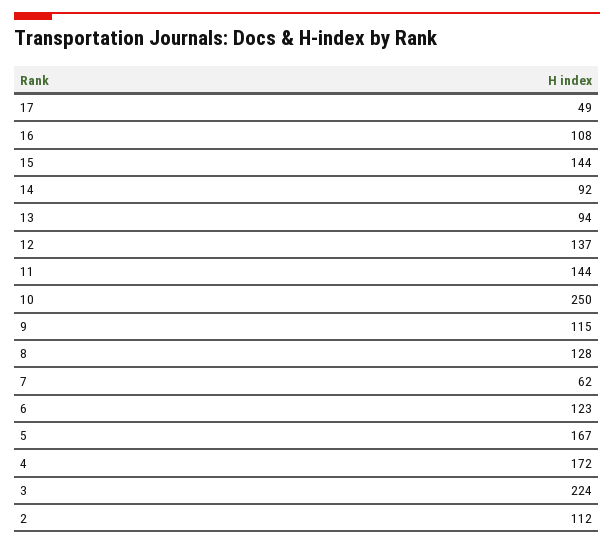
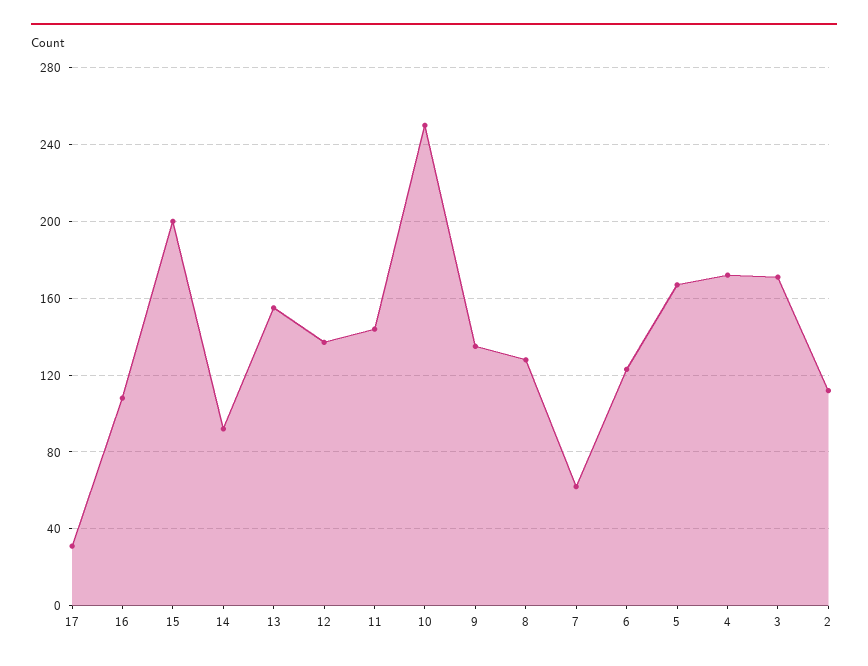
17: 49 -> 30
15: 144 -> 200
13: 94 -> 155
9: 115 -> 135
3: 224 -> 170

